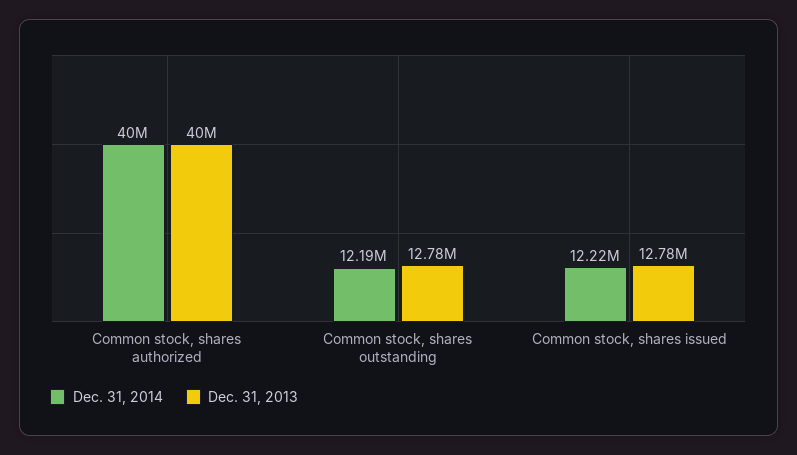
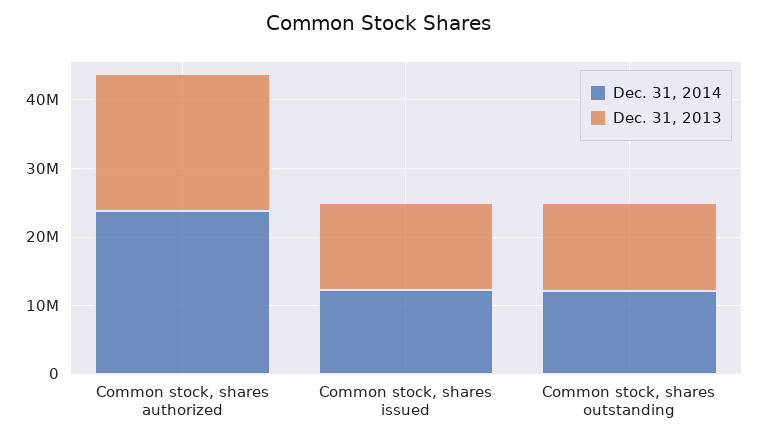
Dec. 31, 2014, Common stock, shares authorized: 40000000 -> 24000000
Dec. 31, 2013, Common stock, shares authorized: 40000000 -> 20000000

